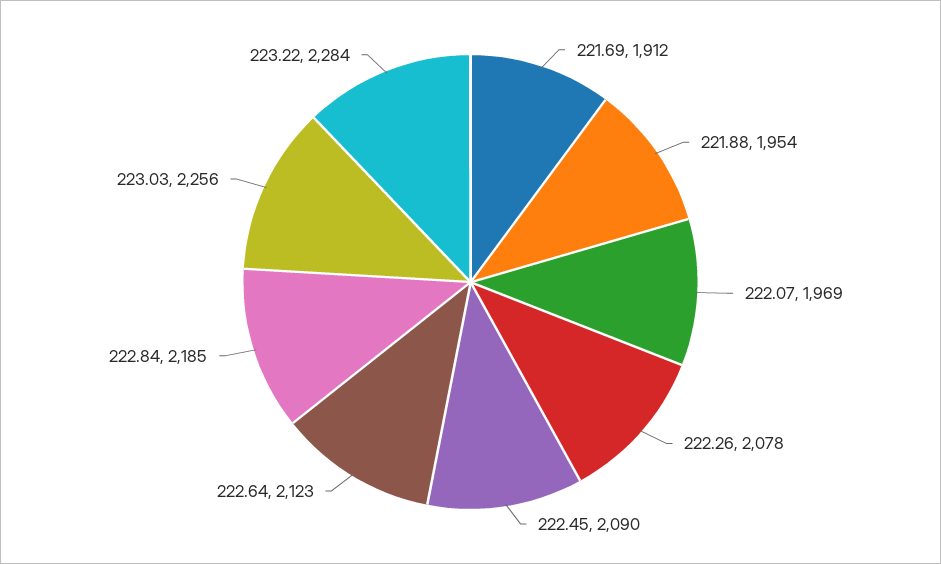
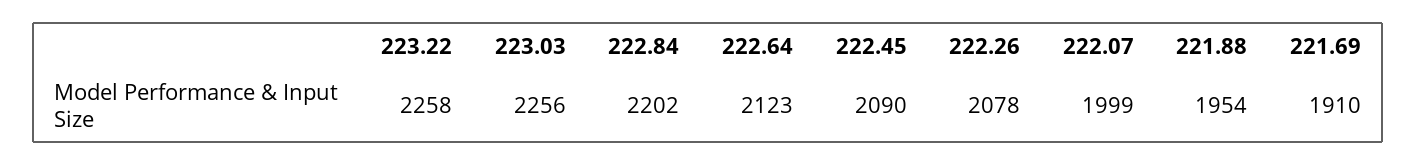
221.69: 1912 -> 1910
222.07: 1969 -> 1999
222.84: 2185 -> 2202
223.22: 2284 -> 2258

